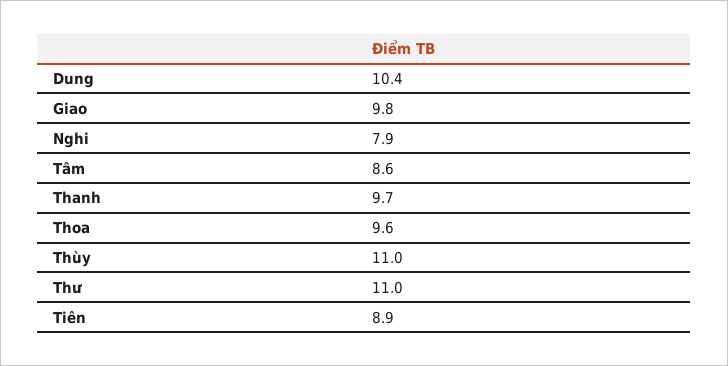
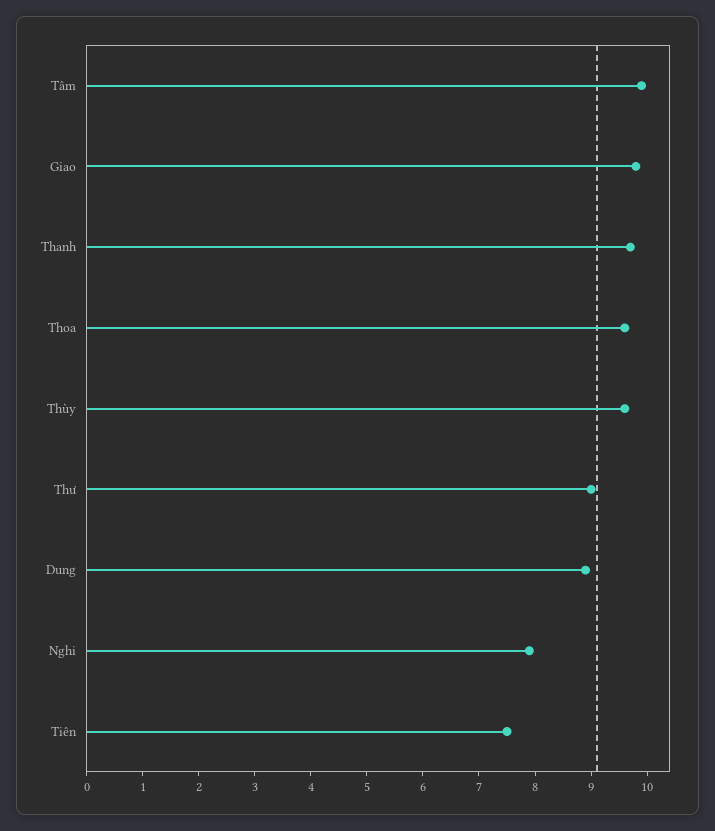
Dung: 10.4 -> 9
Tâm: 8.6 -> 10
Thùy: 11 -> 9.5
Thư: 11 -> 9
Tiên: 8.9 -> 7.5

